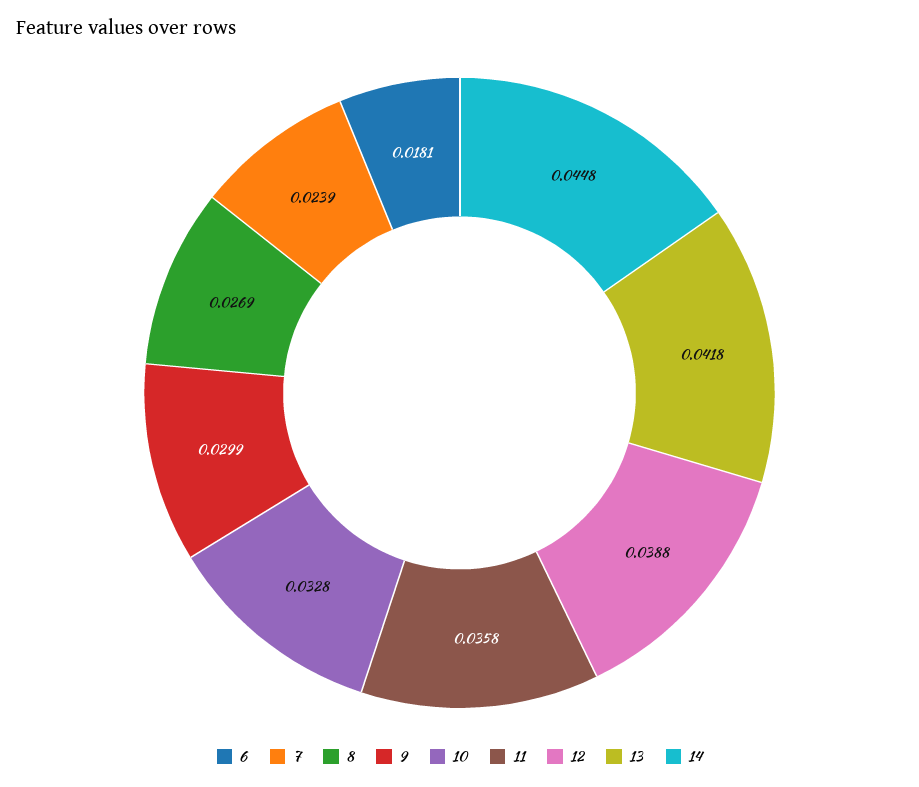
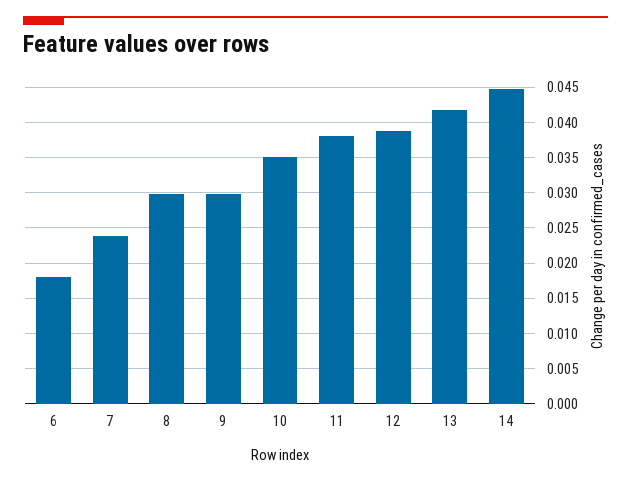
8: 0.0269 -> 0.03
10: 0.0328 -> 0.035
11: 0.0358 -> 0.038

